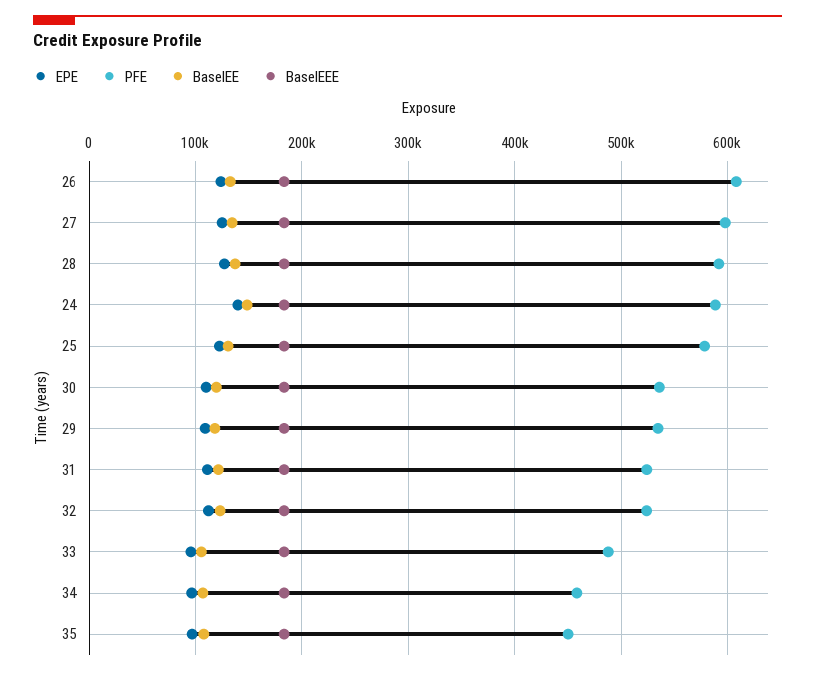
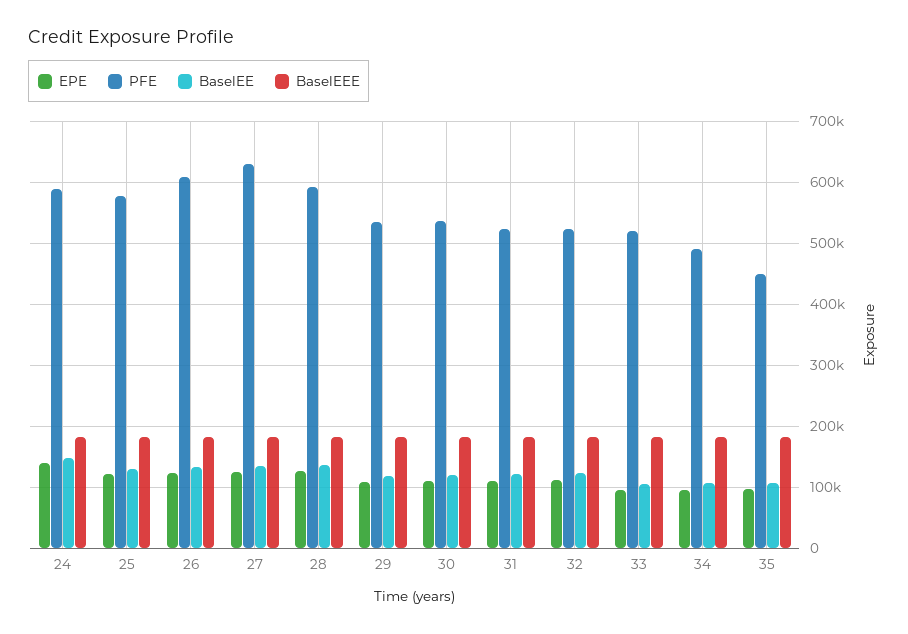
PFE, 27: 600000 -> 630000
PFE, 33: 490000 -> 520000
PFE, 34: 460000 -> 490000

